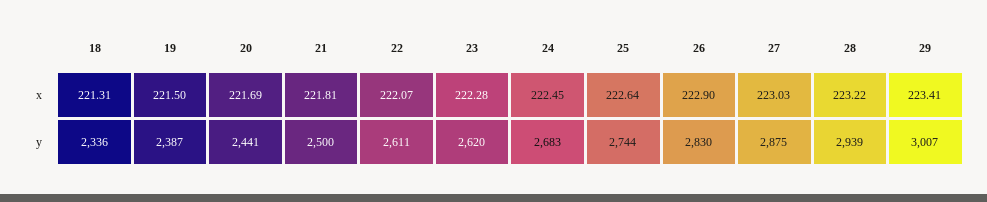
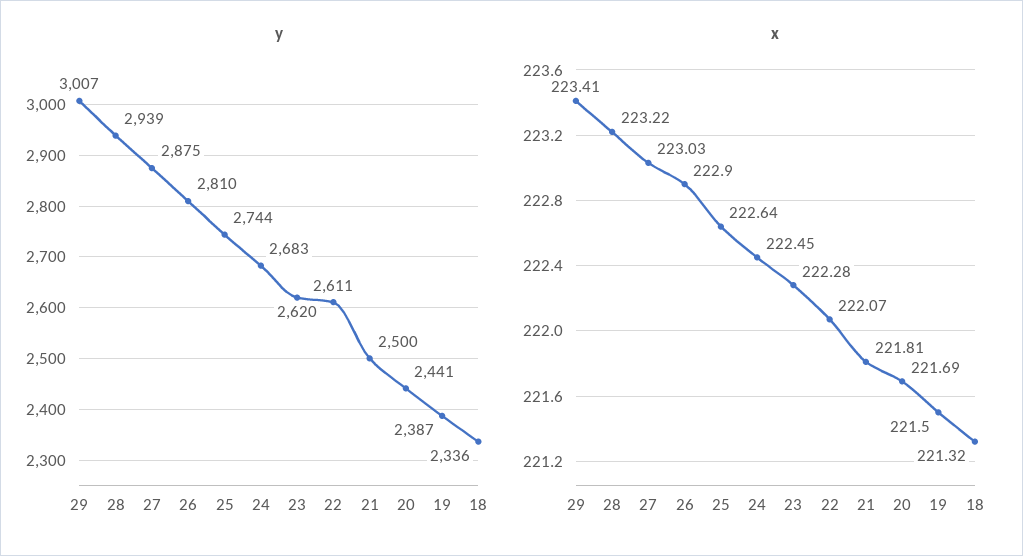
x, 18: 221.31 -> 221.32
y, 26: 2830 -> 2810

